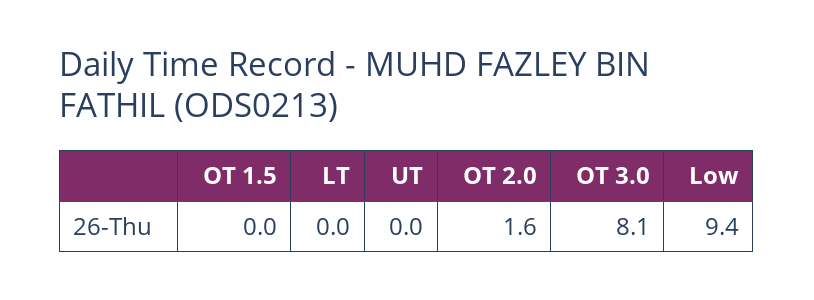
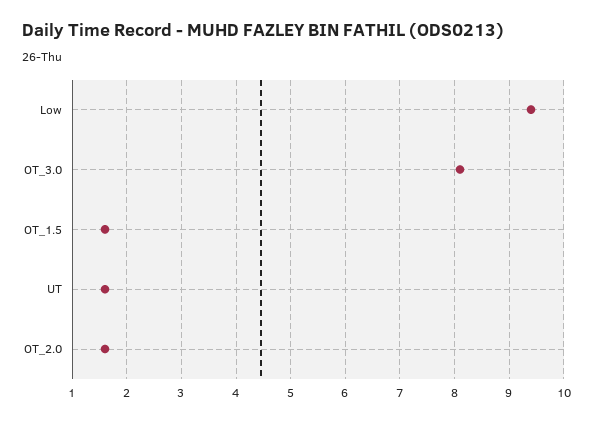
OT 1.5: 0 -> 1.5
LT: 0 -> none
UT: 0 -> 1.5

